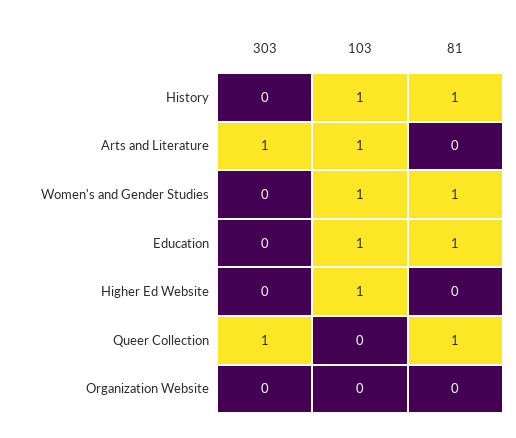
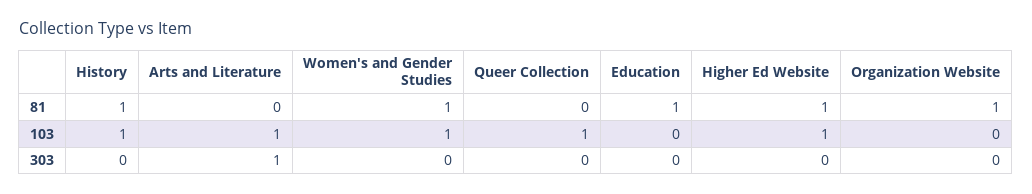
103, Education: 1 -> 0
81, Higher Ed Website: 0 -> 1
303, Queer Collection: 1 -> 0
103, Queer Collection: 0 -> 1
81, Queer Collection: 1 -> 0
81, Organization Website: 0 -> 1

